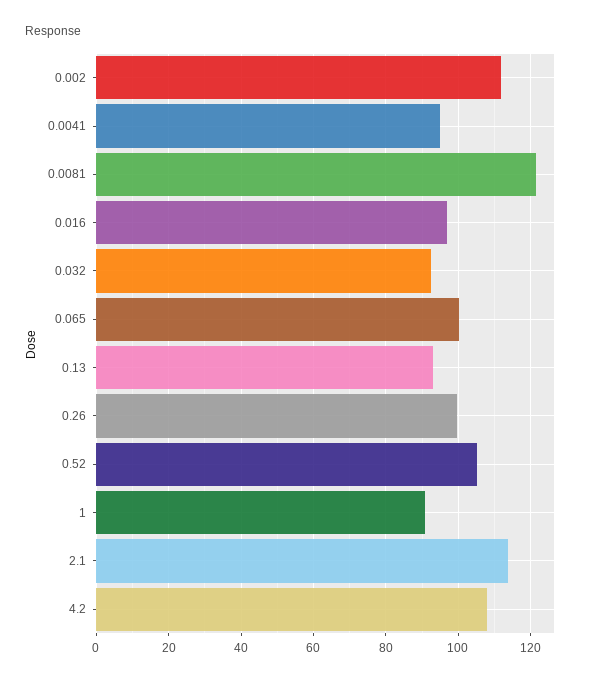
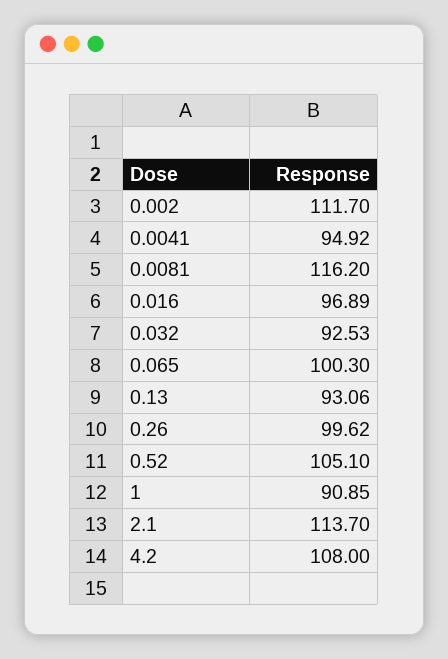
0.0081: 122 -> 116.2

